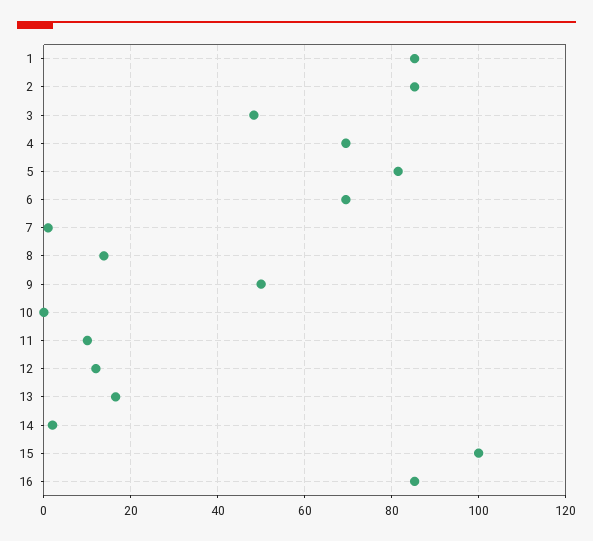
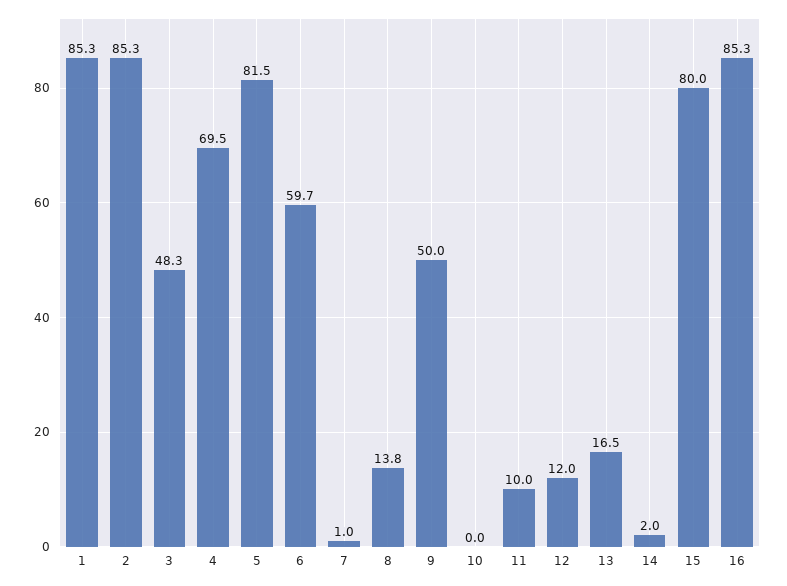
6: 70 -> 59.7
15: 100 -> 80

